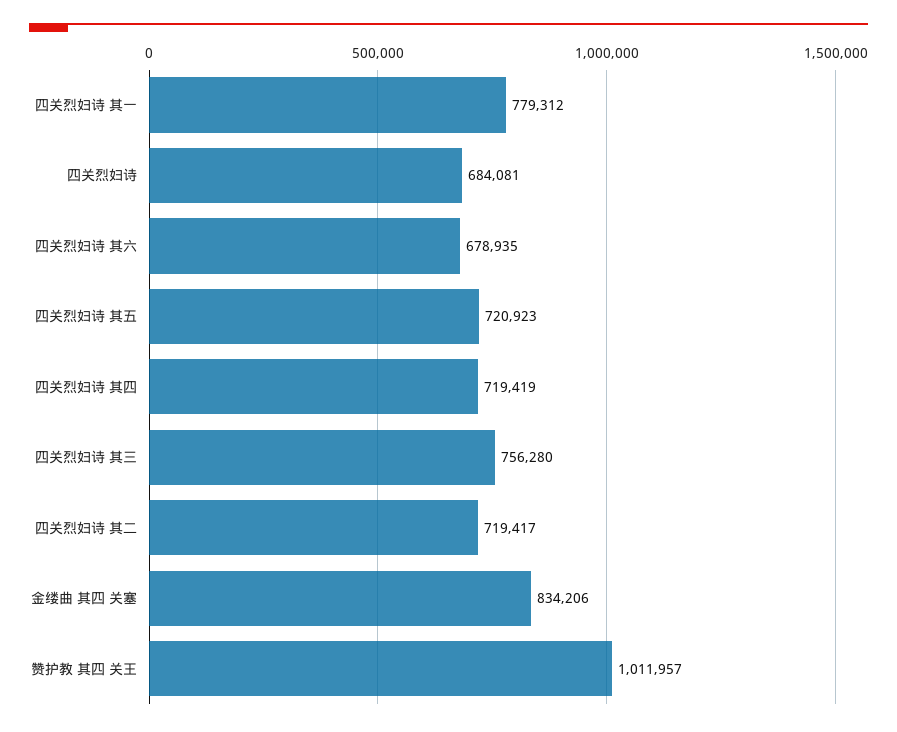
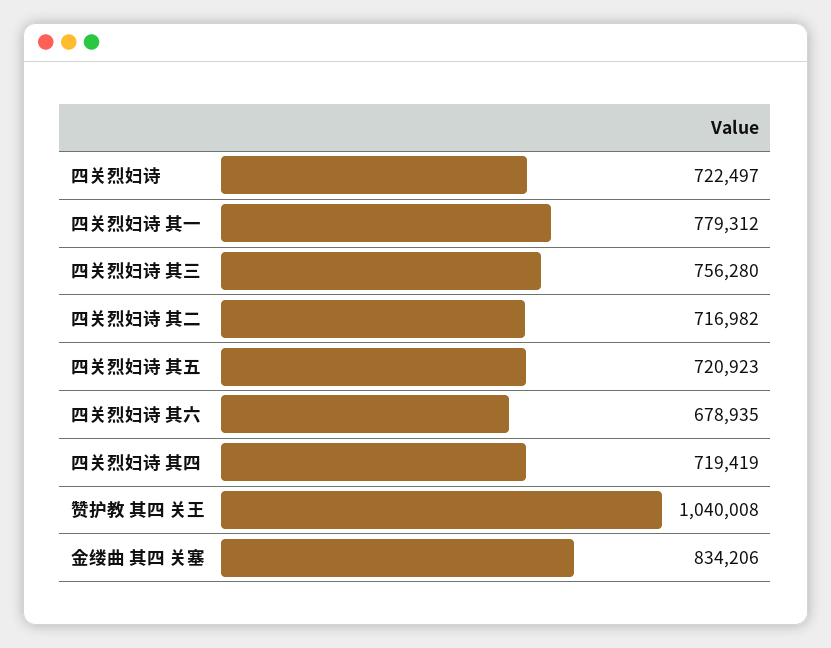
四关烈妇诗: 684081 -> 722497
四关烈妇诗 其二: 719417 -> 716982
赞护教 其四 关王: 1011957 -> 1040008

